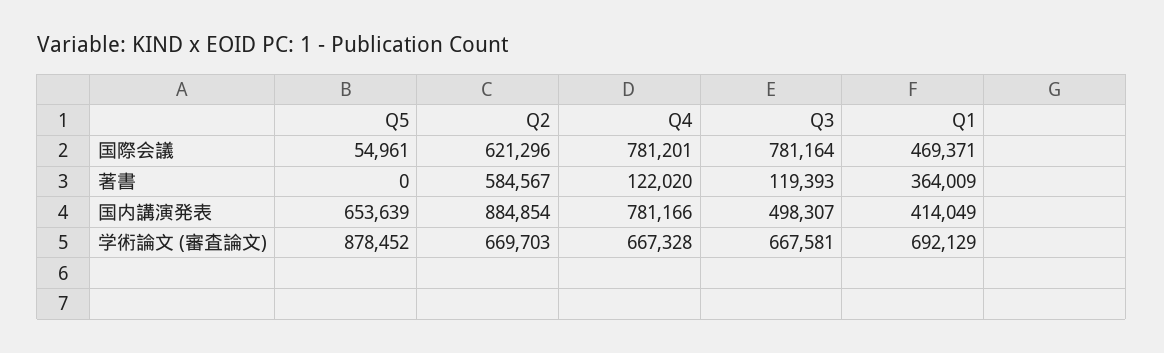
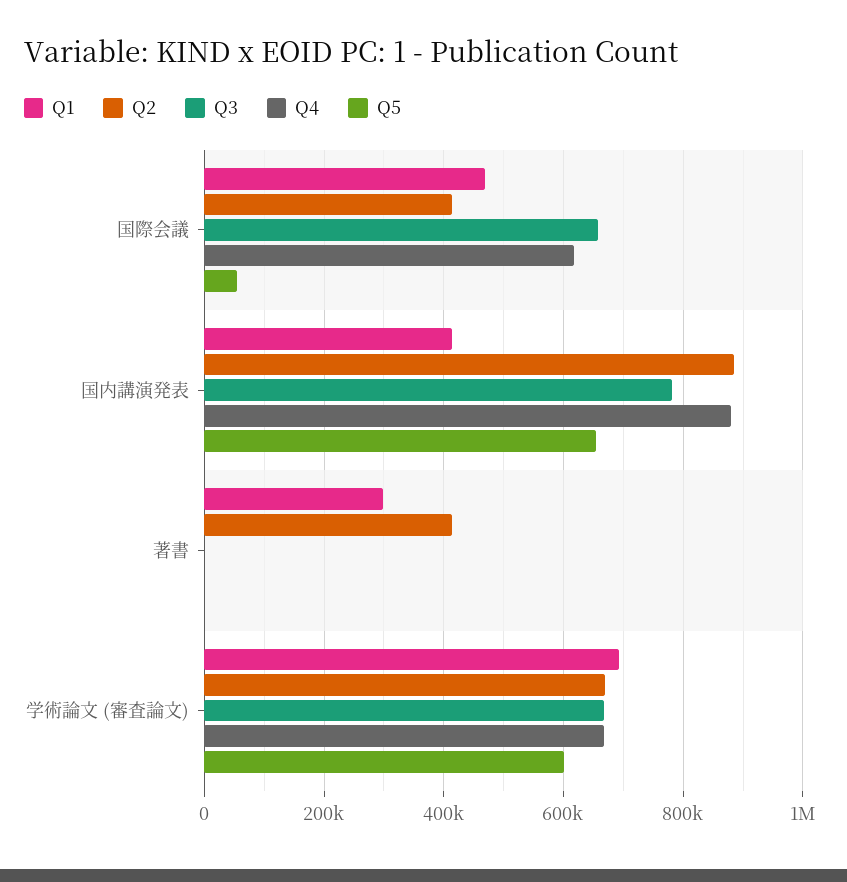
Q2, 国際会議: 621296 -> 420000
Q4, 国際会議: 781201 -> 620000
Q3, 国際会議: 781164 -> 660000
Q2, 著書: 584567 -> 420000
Q4, 著書: 122020 -> 0
Q3, 著書: 119393 -> 0
Q1, 著書: 364009 -> 300000
Q4, 国内講演発表: 781166 -> 880000
Q3, 国内講演発表: 498307 -> 780000
Q5, 学術論文 (審査論文): 878452 -> 600000

